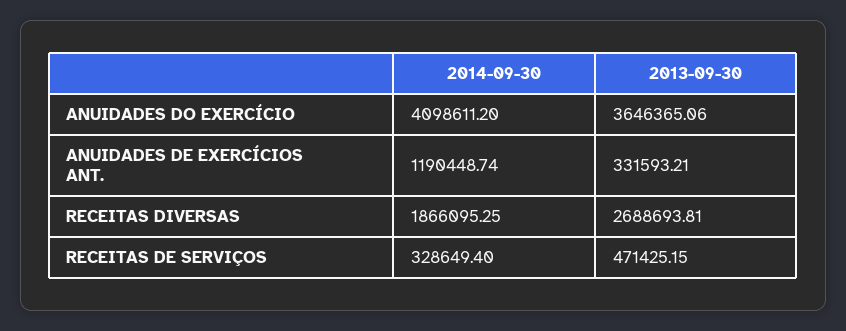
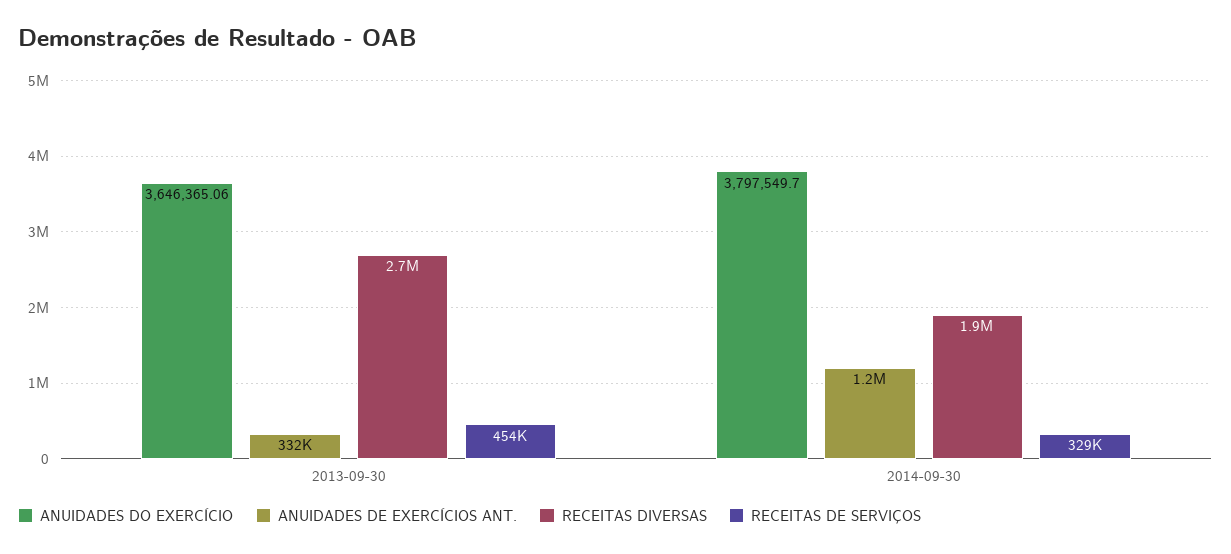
ANUIDADES DO EXERCÍCIO, 2014-09-30: 4098611.2 -> 3797549.7
RECEITAS DE SERVIÇOS, 2013-09-30: 471425.15 -> 454000

